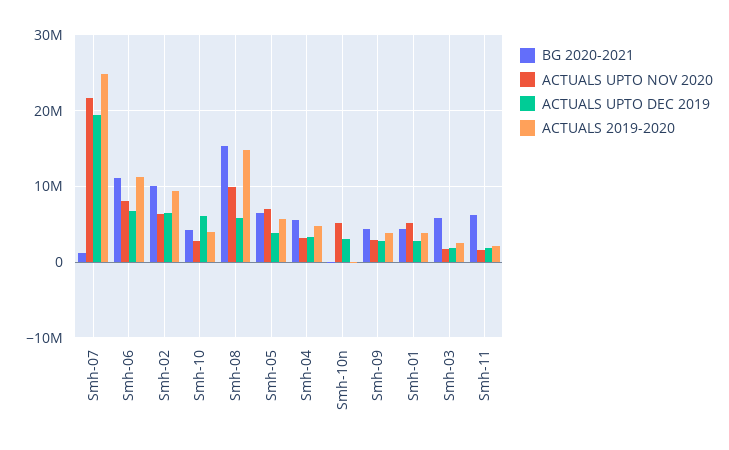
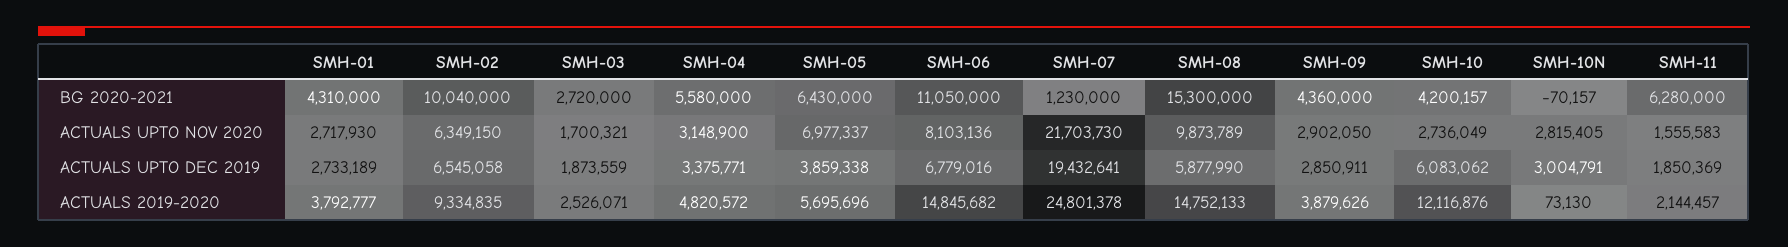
ACTUALS 2019-2020, Smh-06: 11000000 -> 14845682
ACTUALS 2019-2020, Smh-10: 4000000 -> 12116876
ACTUALS UPTO NOV 2020, Smh-10n: 5000000 -> 2815405
ACTUALS UPTO NOV 2020, Smh-01: 5000000 -> 2717930
BG 2020-2021, Smh-03: 6000000 -> 2720000

